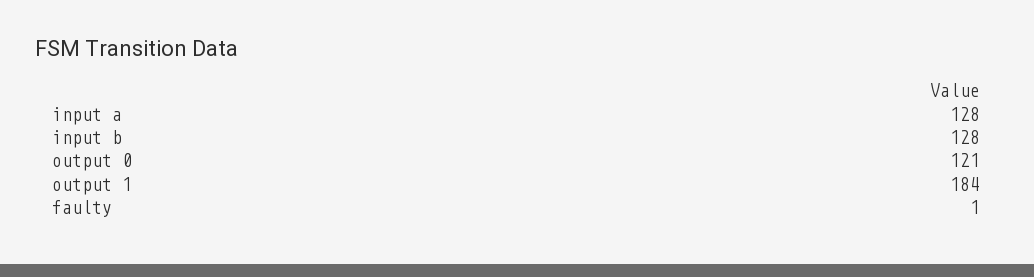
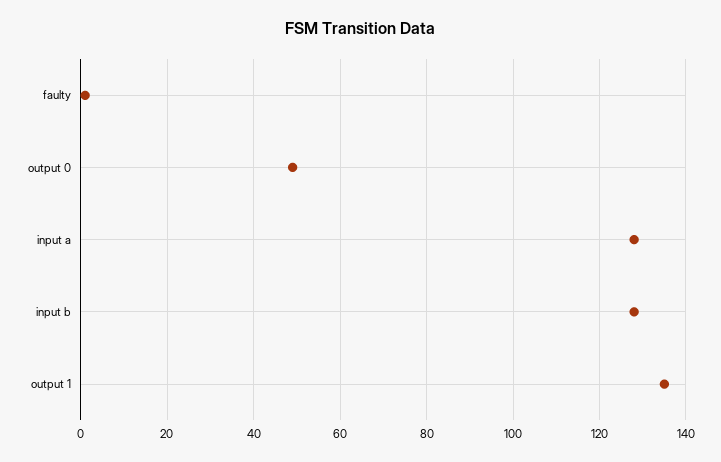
output 0: 121 -> 50
output 1: 184 -> 135

